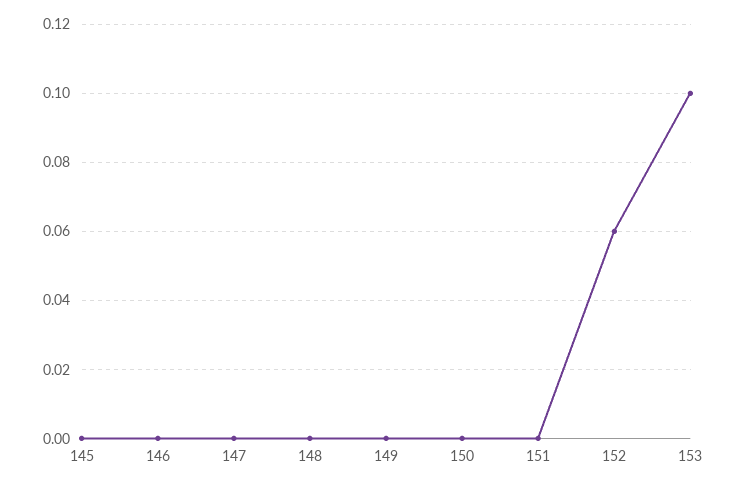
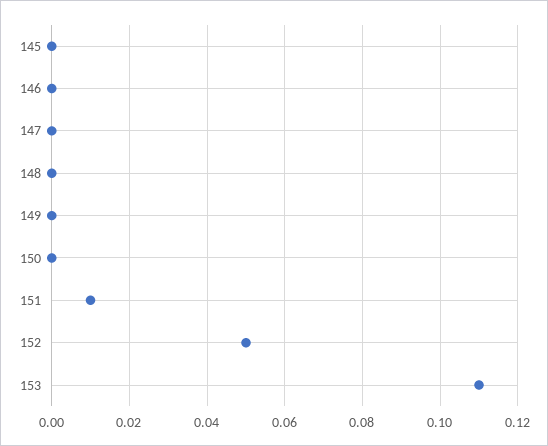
151: 0 -> 0.01
152: 0.06 -> 0.05
153: 0.1 -> 0.11

